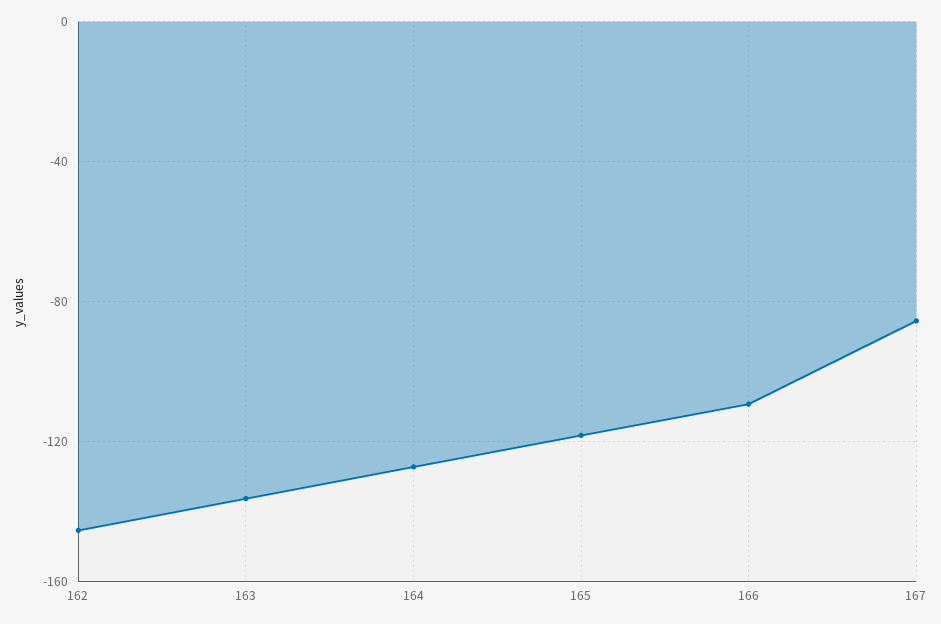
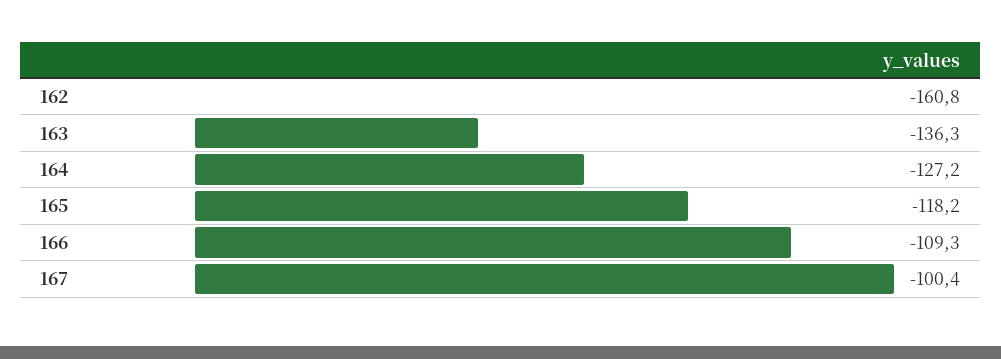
162: -145 -> -160.8
167: -85 -> -100.4

